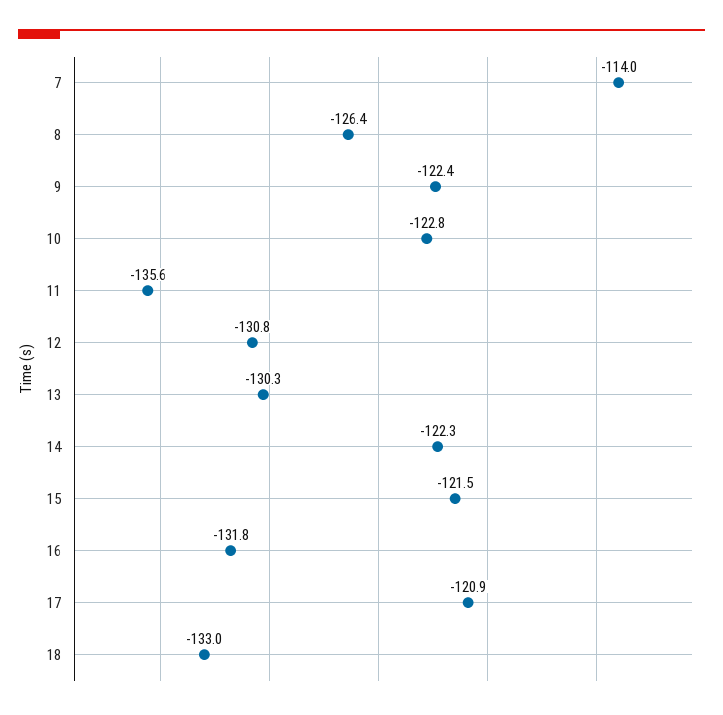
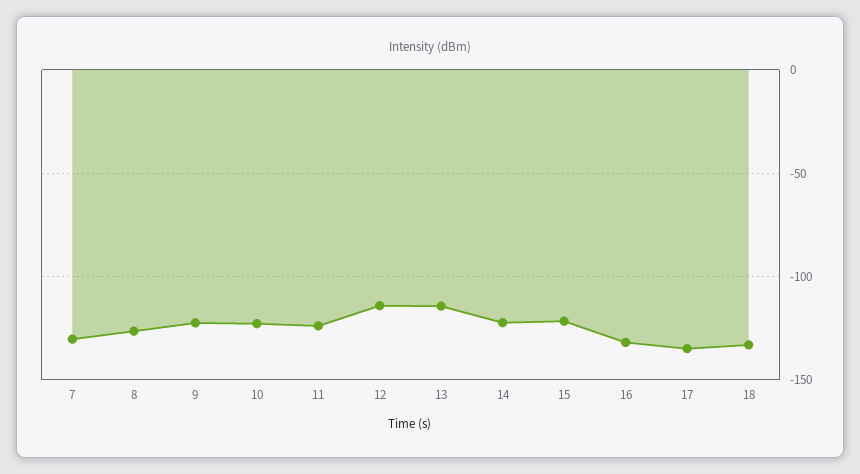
7: -114 -> -130
11: -135.6 -> -125
12: -130.8 -> -115
13: -130.3 -> -115
17: -120.9 -> -135

